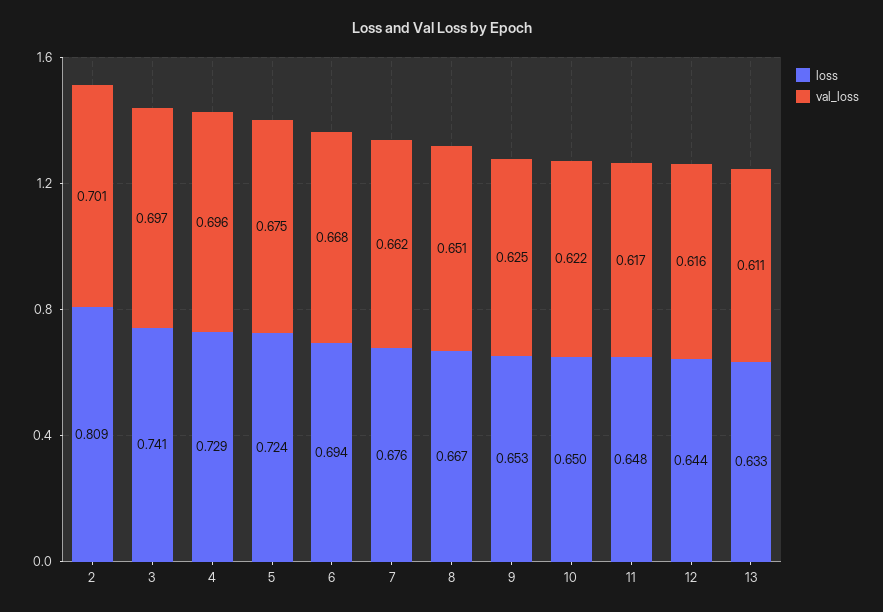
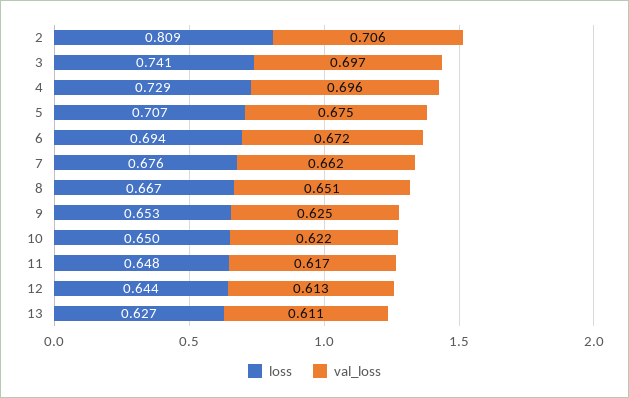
val_loss, 2: 0.701 -> 0.706
loss, 5: 0.724 -> 0.707
val_loss, 6: 0.668 -> 0.672
val_loss, 12: 0.616 -> 0.613
loss, 13: 0.633 -> 0.627

